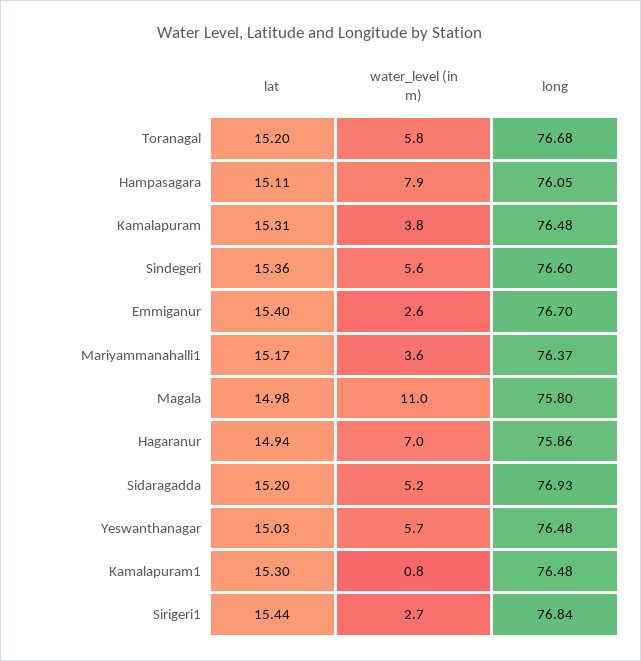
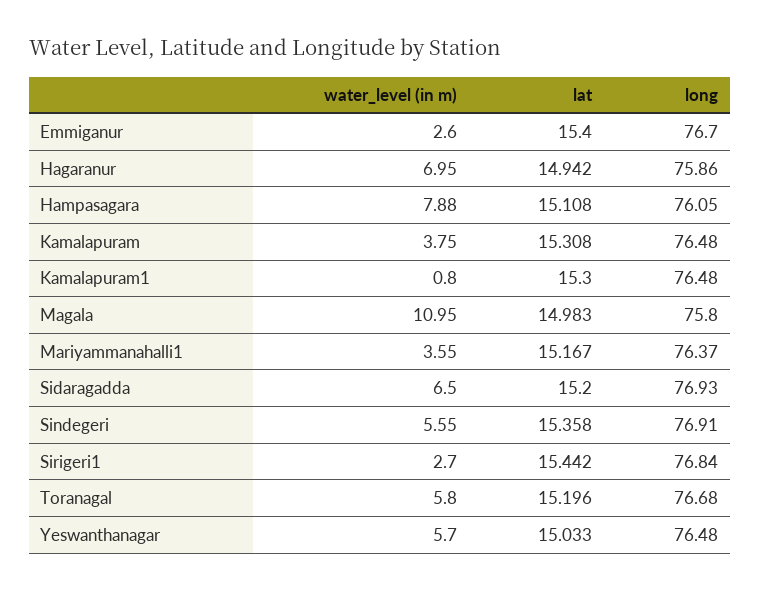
long, Sindegeri: 76.6 -> 76.91
water_level (in m), Sidaragadda: 5.2 -> 6.5

